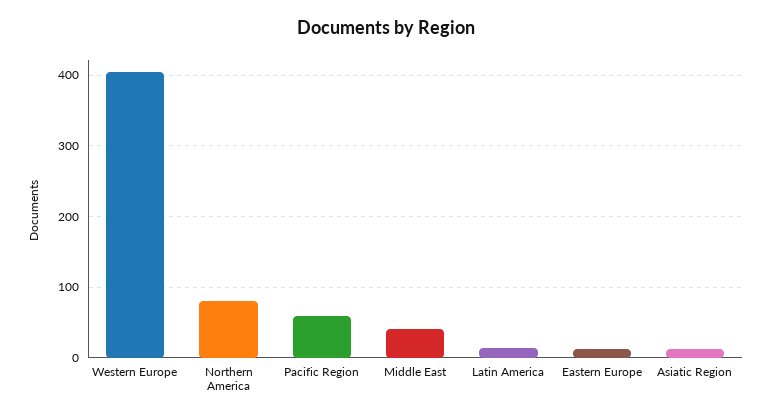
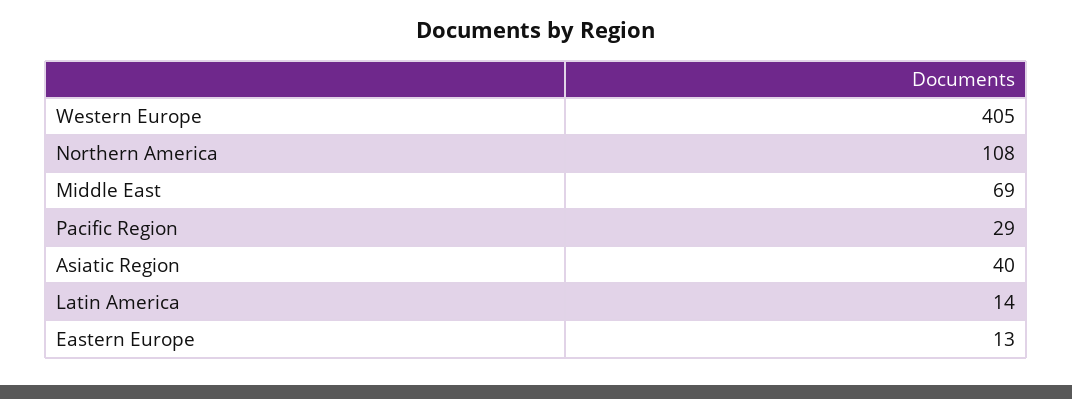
Northern America: 80 -> 108
Pacific Region: 60 -> 29
Middle East: 40 -> 69
Asiatic Region: 10 -> 40

